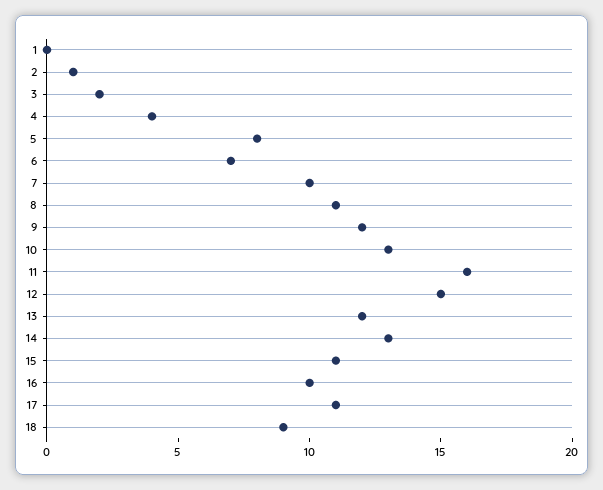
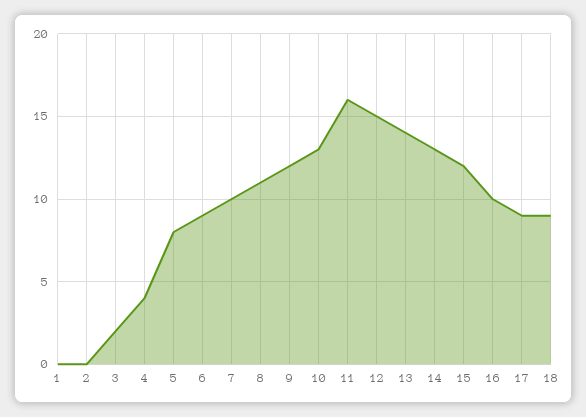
2: 1 -> 0
6: 7 -> 9
13: 12 -> 14
15: 11 -> 12
17: 11 -> 9

